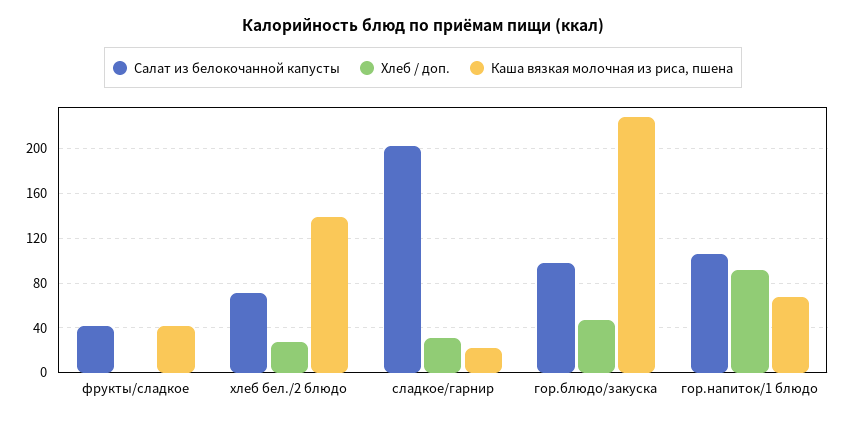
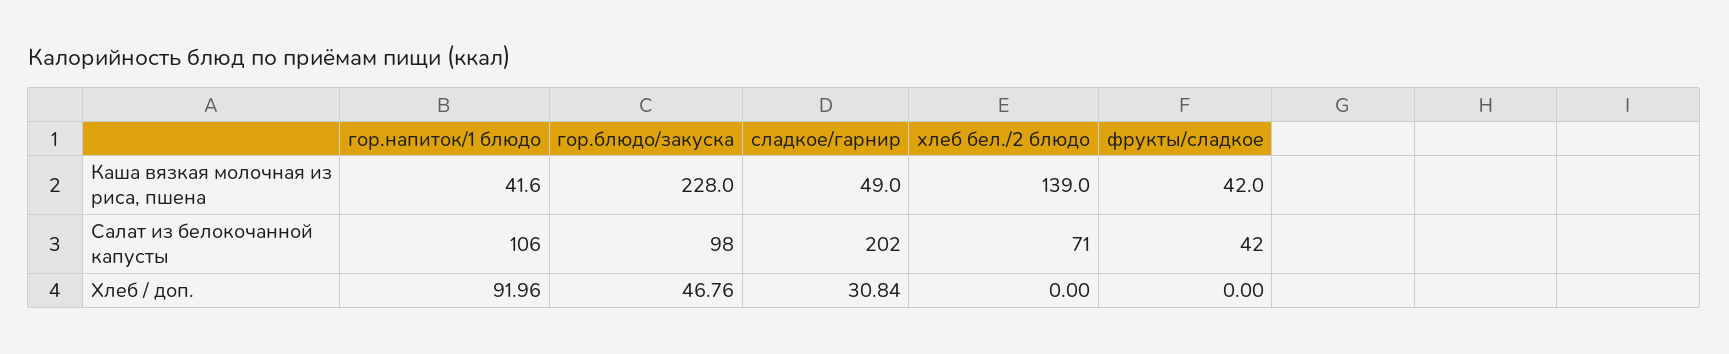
Хлеб / доп., хлеб бел./2 блюдо: 30 -> 0
Каша вязкая молочная из риса, пшена, сладкое/гарнир: 20 -> 49
Каша вязкая молочная из риса, пшена, гор.напиток/1 блюдо: 70 -> 41.6

